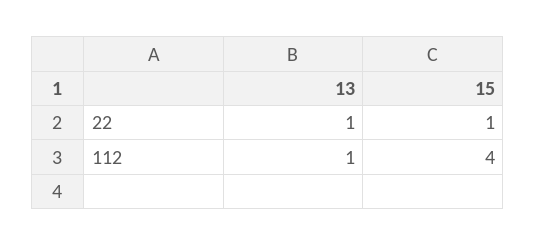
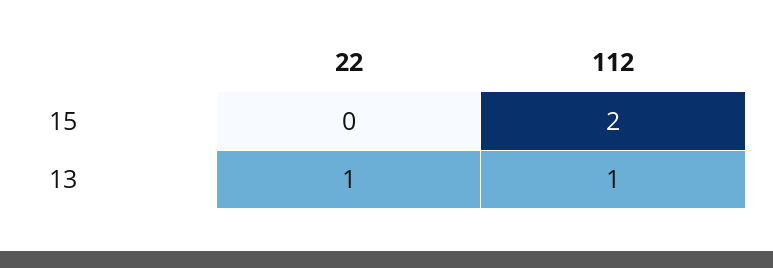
15, 22: 1 -> 0
15, 112: 4 -> 2

